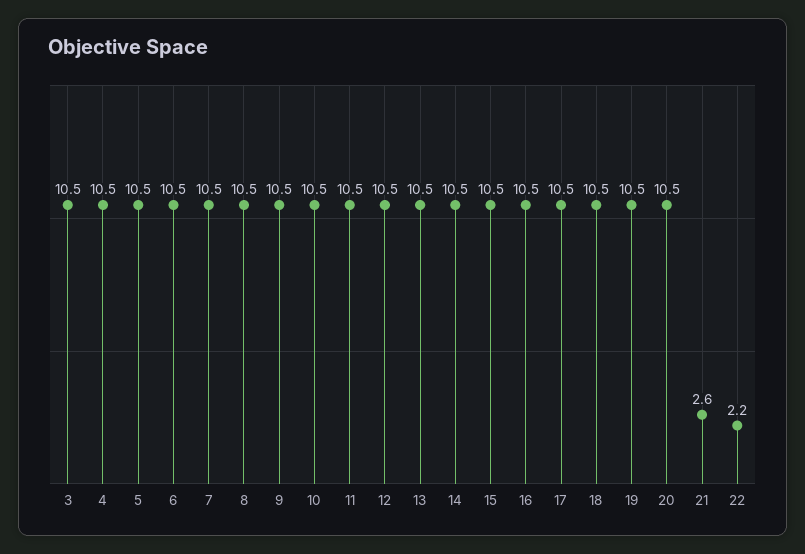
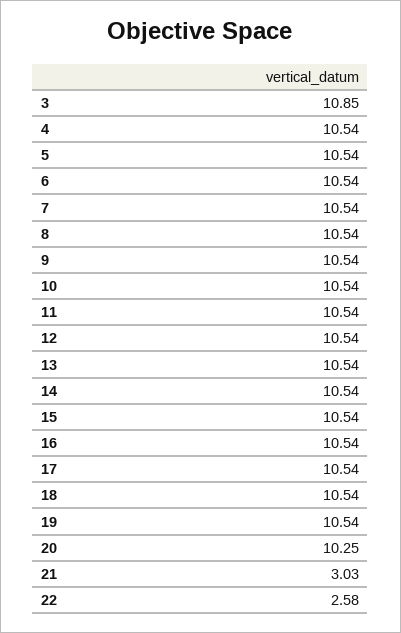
3: 10.5 -> 10.85
20: 10.5 -> 10.25
21: 2.6 -> 3.03
22: 2.2 -> 2.58

